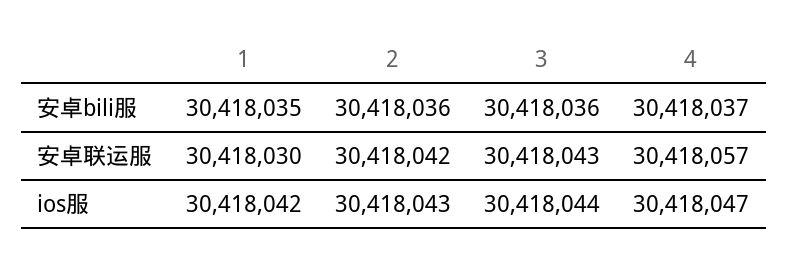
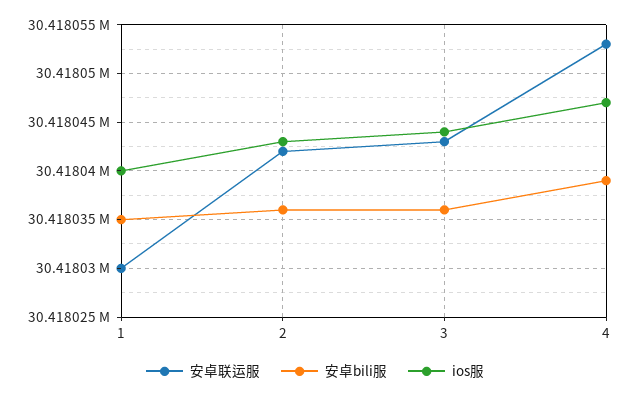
安卓bili服, 4: 30418037 -> 30418039
安卓联运服, 4: 30418057 -> 30418053
ios服, 1: 30418042 -> 30418040

